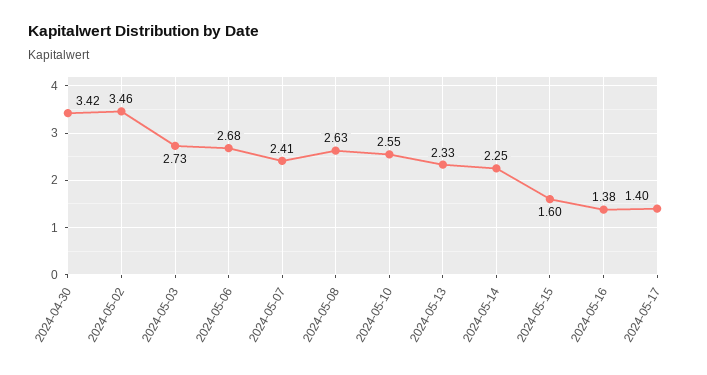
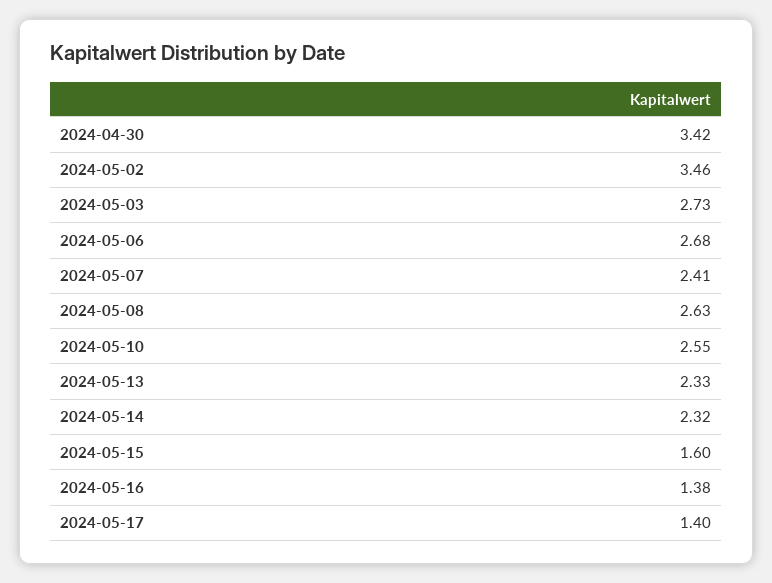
2024-05-14: 2.25 -> 2.32

